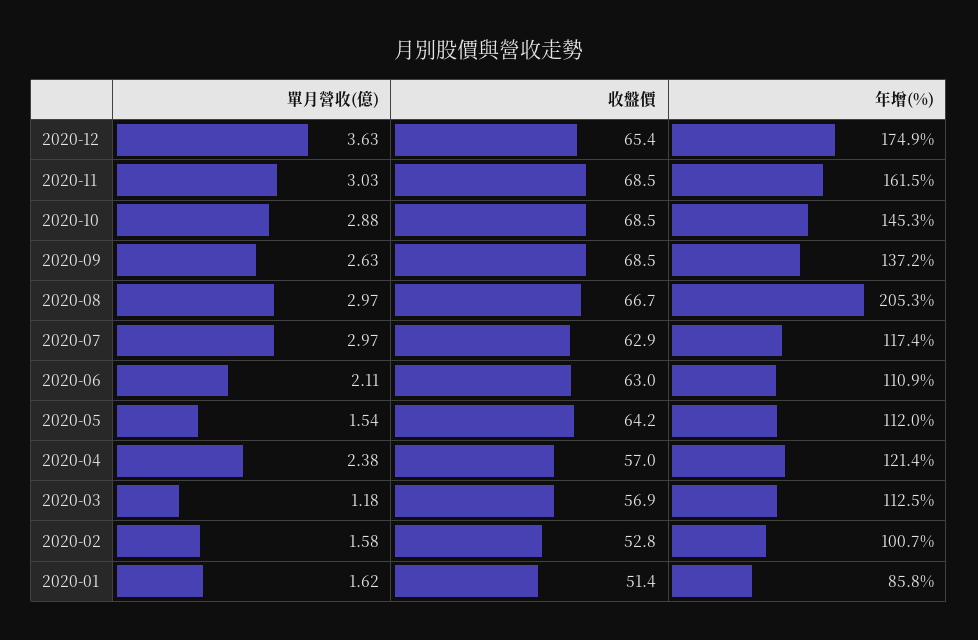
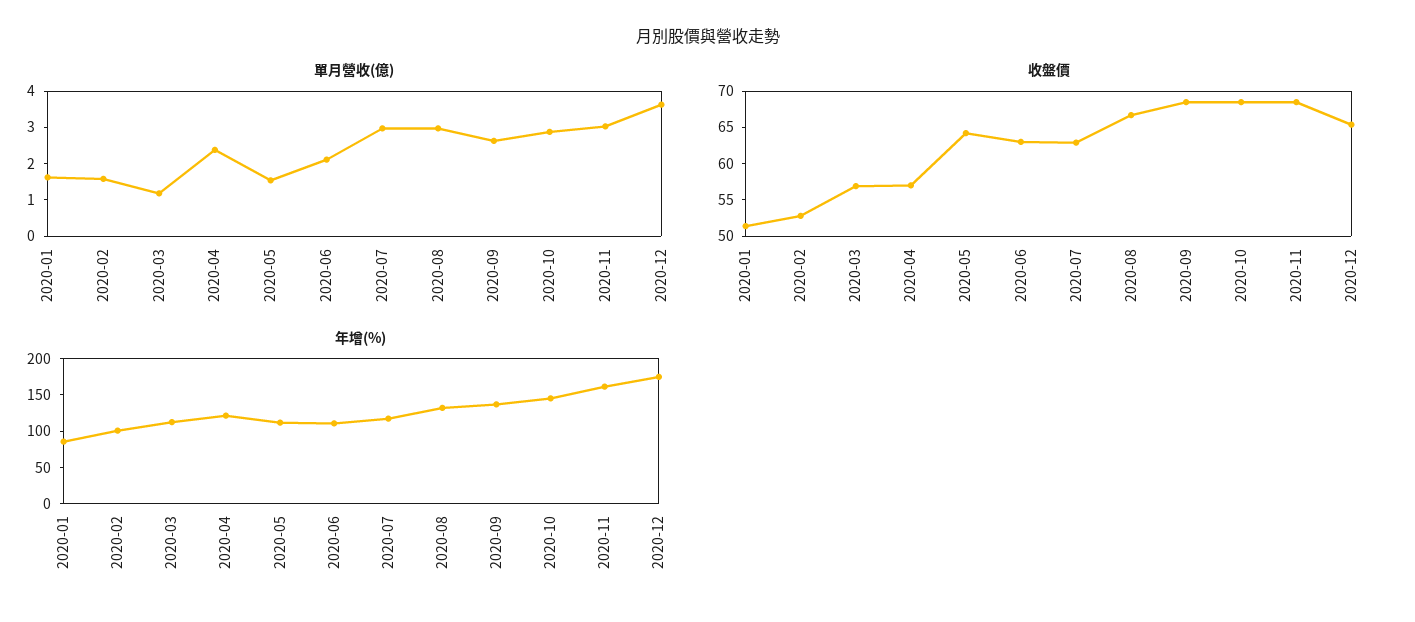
年增(%), 2020-08: 205.3 -> 125

